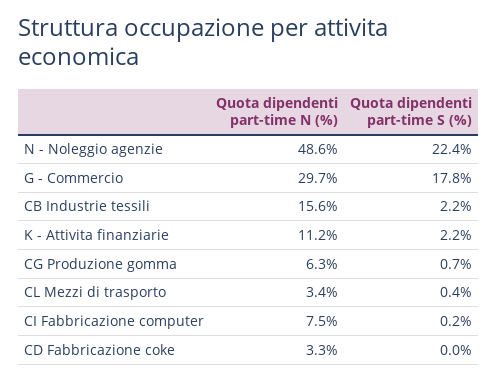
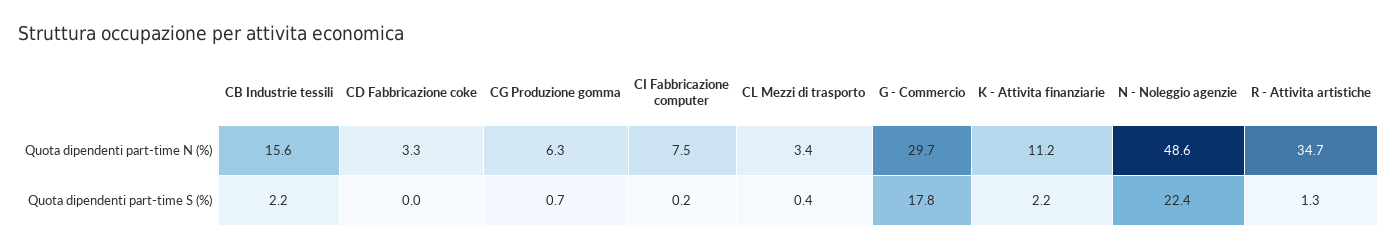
Quota dipendenti part-time N (%), R - Attivita artistiche: none -> 34.7
Quota dipendenti part-time S (%), R - Attivita artistiche: none -> 1.3

